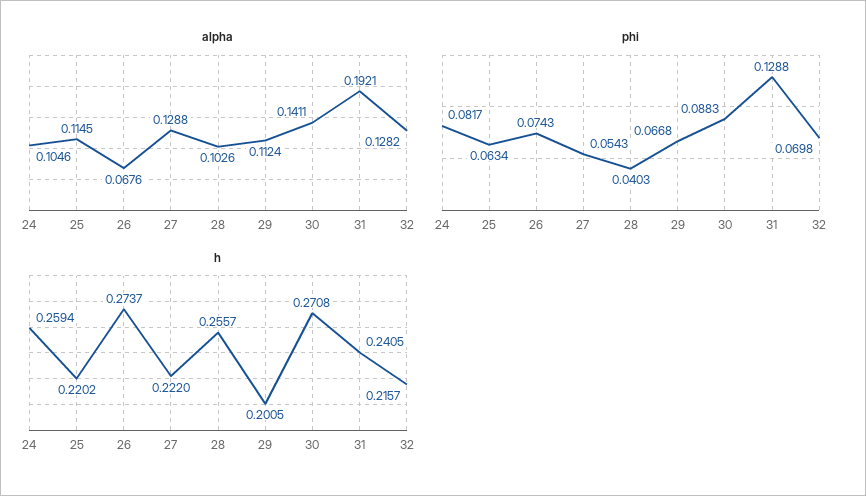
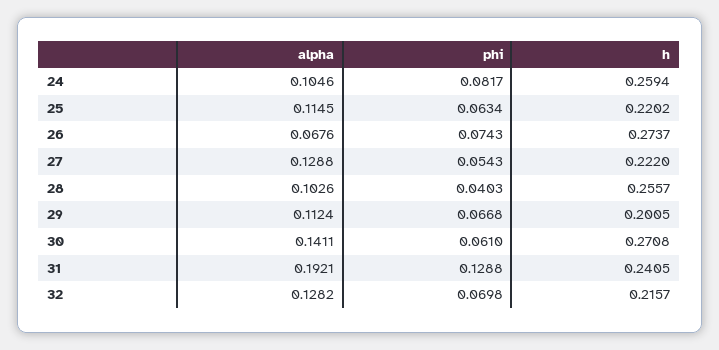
phi, 30: 0.0883 -> 0.061

